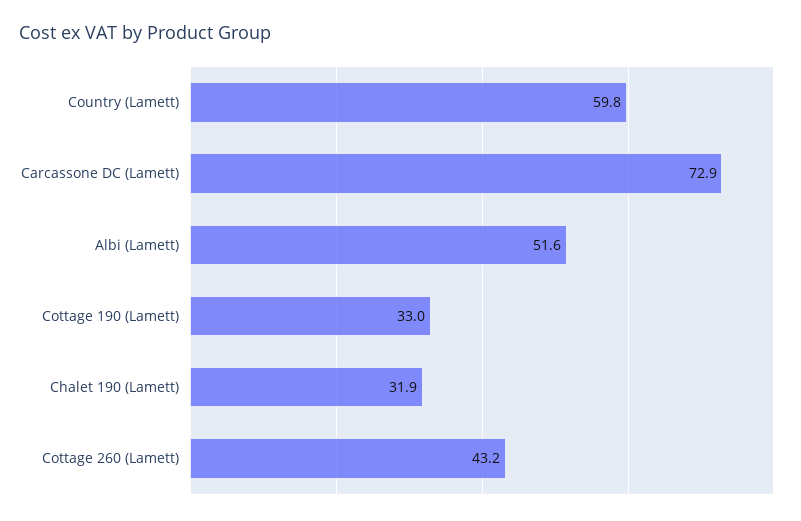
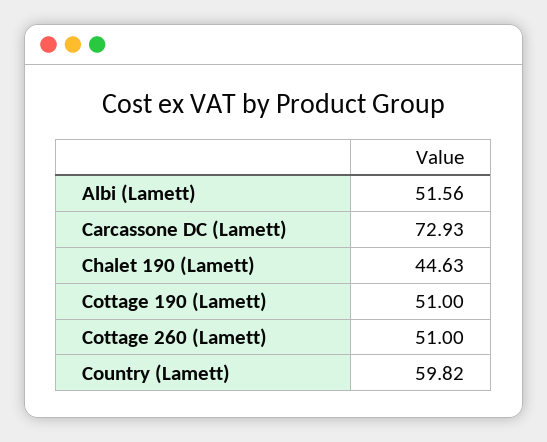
Cottage 190 (Lamett): 33 -> 51
Chalet 190 (Lamett): 31.9 -> 44.63
Cottage 260 (Lamett): 43.2 -> 51

